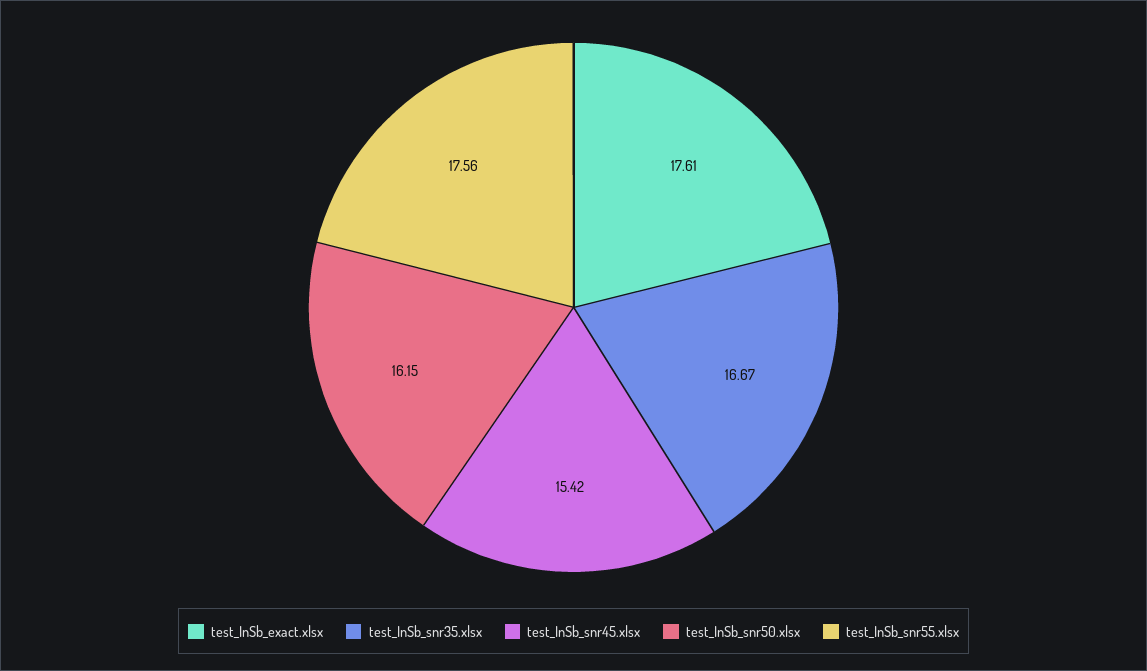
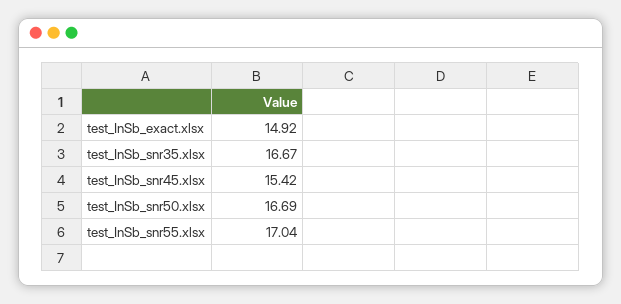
test_InSb_exact.xlsx: 17.61 -> 14.92
test_InSb_snr50.xlsx: 16.15 -> 16.69
test_InSb_snr55.xlsx: 17.56 -> 17.04

